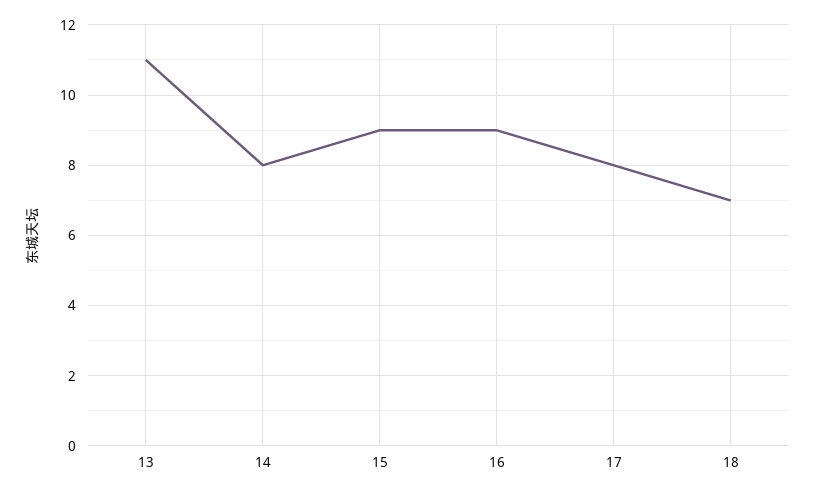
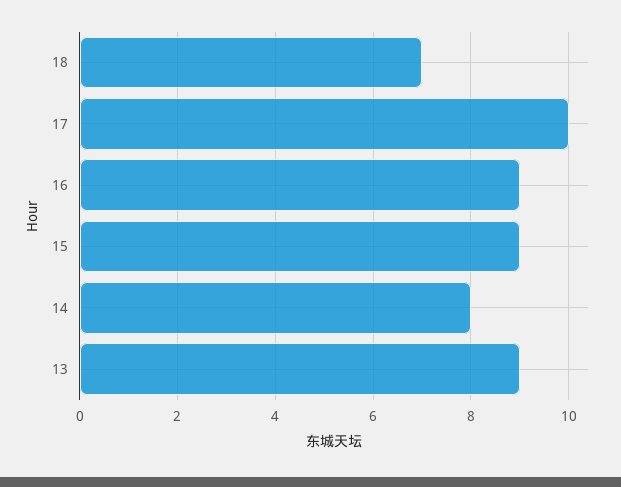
13: 11 -> 9
17: 8 -> 10

